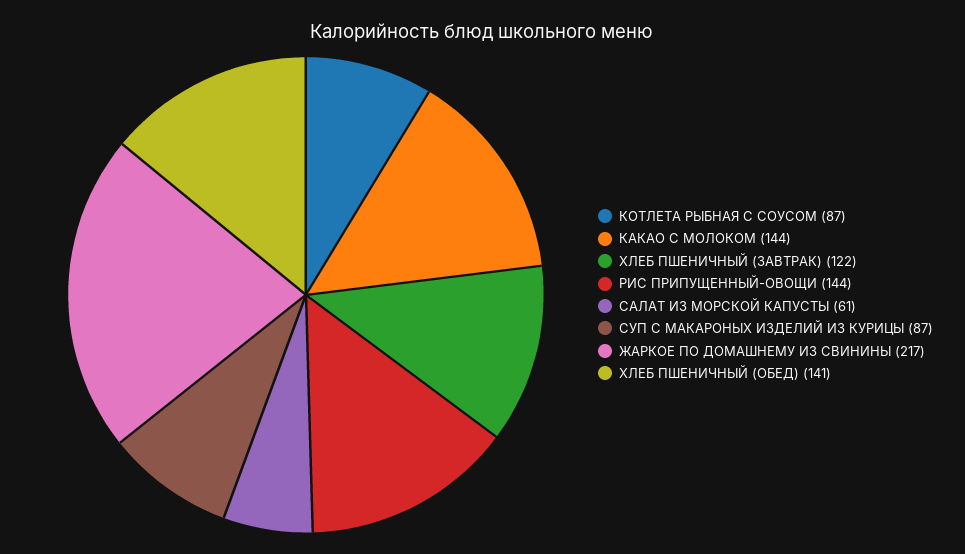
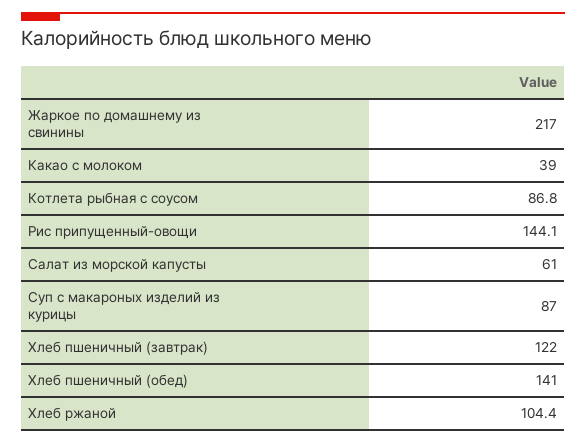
КАКАО С МОЛОКОМ: 144 -> 39
Хлеб ржаной: none -> 104.4

